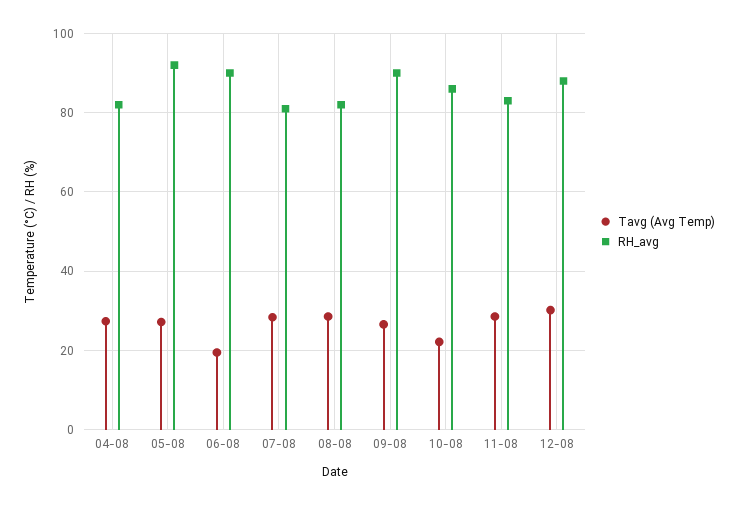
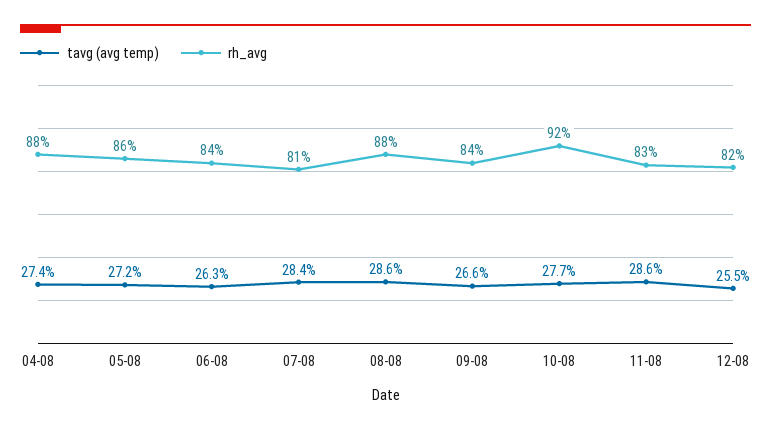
RH_avg, 04-08: 82 -> 88
RH_avg, 05-08: 92 -> 86
Tavg (Avg Temp), 06-08: 20 -> 26.3
RH_avg, 06-08: 90 -> 84
RH_avg, 08-08: 82 -> 88
RH_avg, 09-08: 90 -> 84
Tavg (Avg Temp), 10-08: 22 -> 27.7
RH_avg, 10-08: 86 -> 92
Tavg (Avg Temp), 12-08: 30 -> 25.5
RH_avg, 12-08: 88 -> 82

